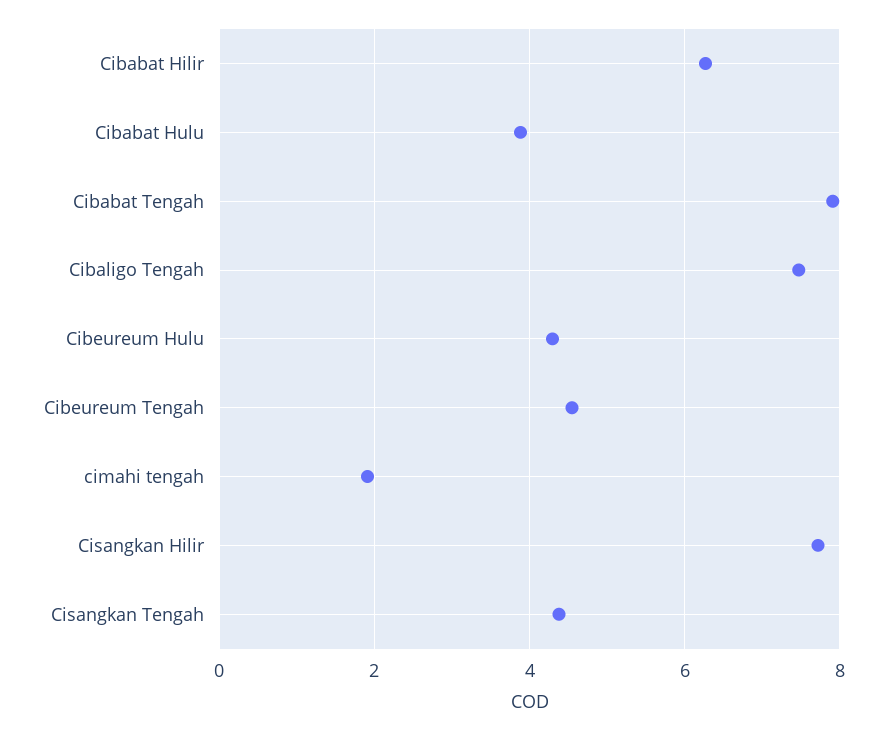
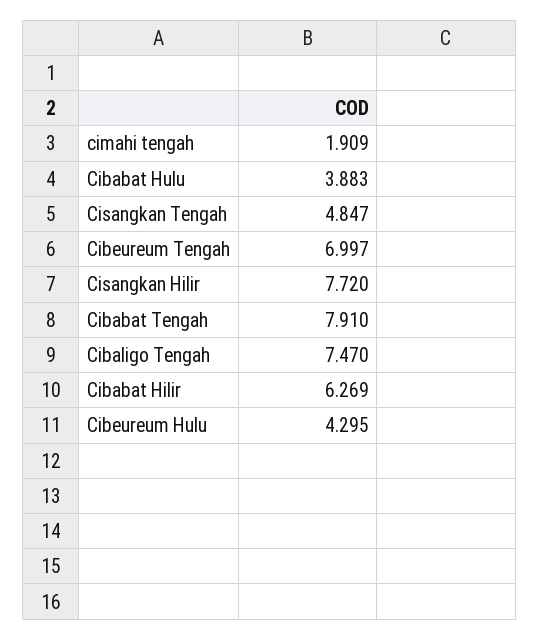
Cibeureum Tengah: 4.6 -> 6.997
Cisangkan Tengah: 4.4 -> 4.847

